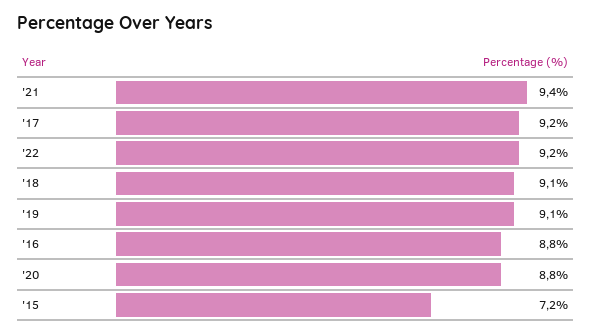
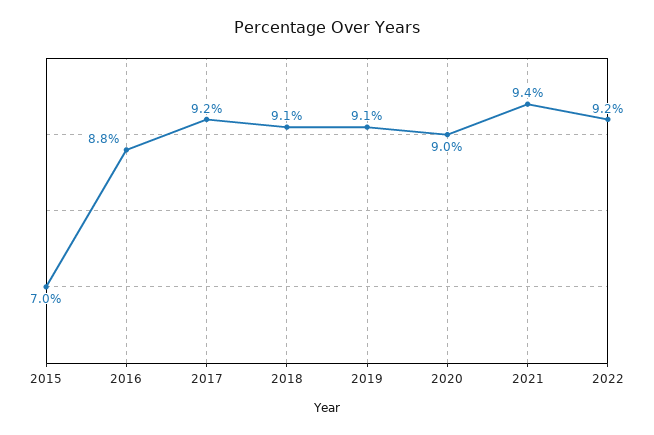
'20: 8.8 -> 9
'15: 7.2 -> 7

